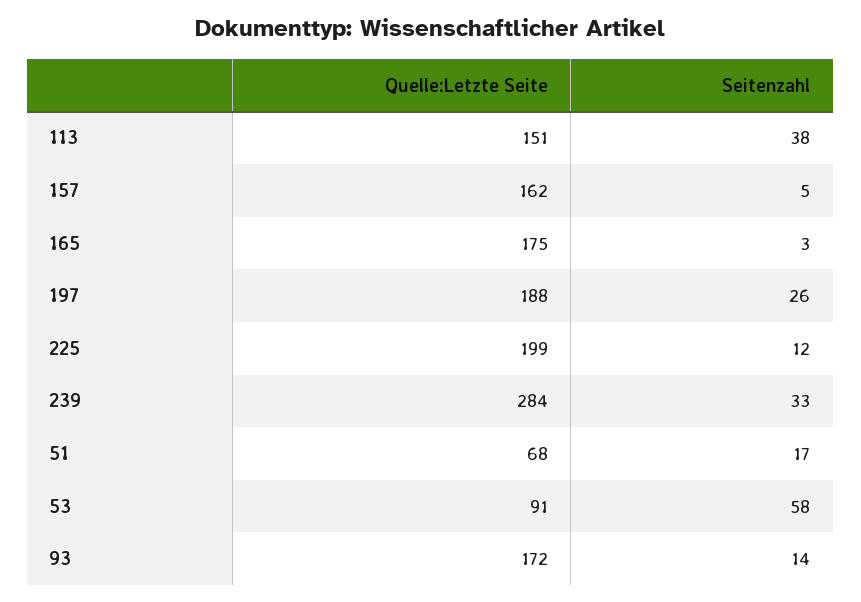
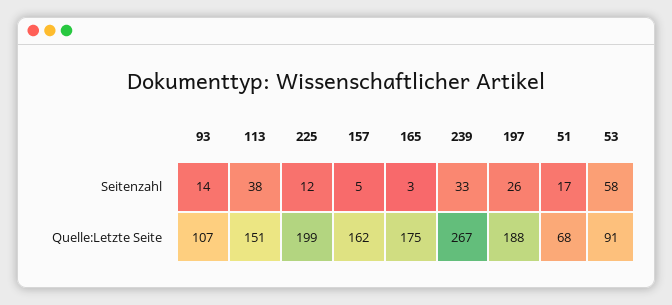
Quelle:Letzte Seite, 239: 284 -> 267
Quelle:Letzte Seite, 93: 172 -> 107

